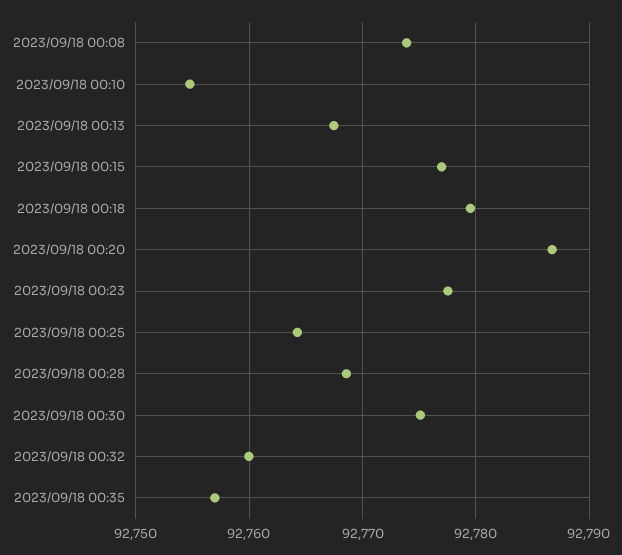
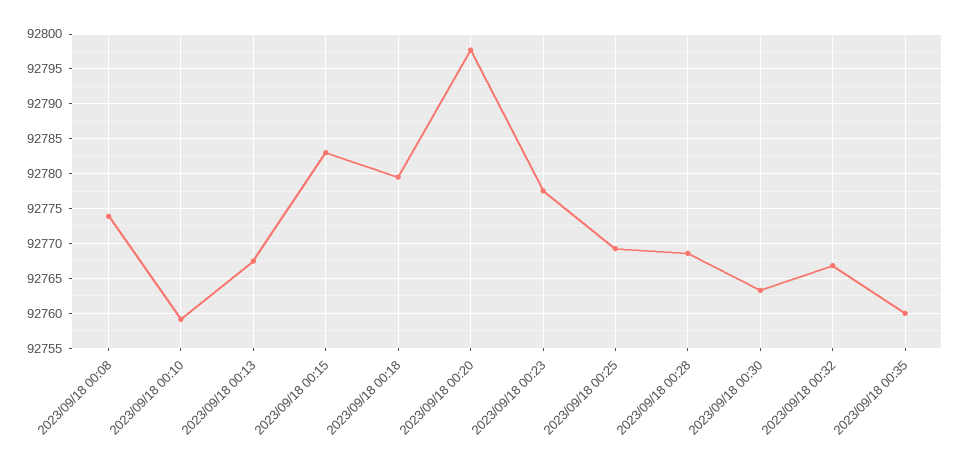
2023/09/18 00:10: 92755 -> 92759
2023/09/18 00:15: 92777 -> 92783
2023/09/18 00:20: 92787 -> 92798
2023/09/18 00:25: 92764 -> 92769
2023/09/18 00:30: 92775 -> 92763
2023/09/18 00:32: 92760 -> 92767
2023/09/18 00:35: 92757 -> 92760

